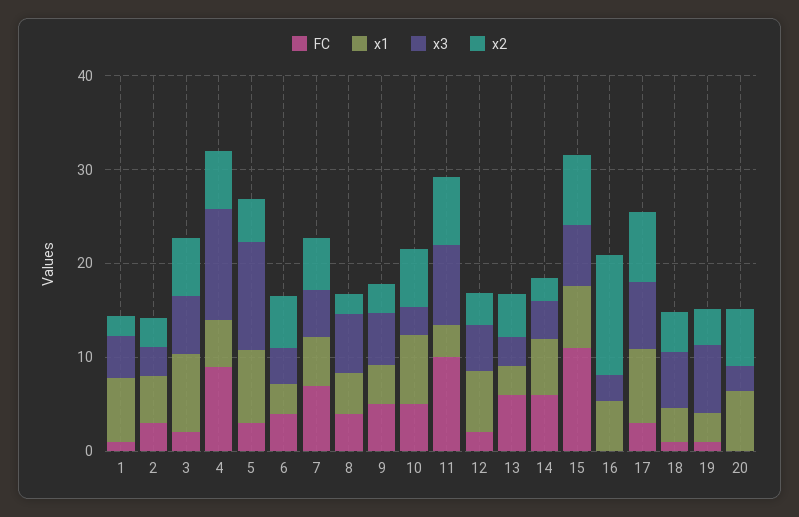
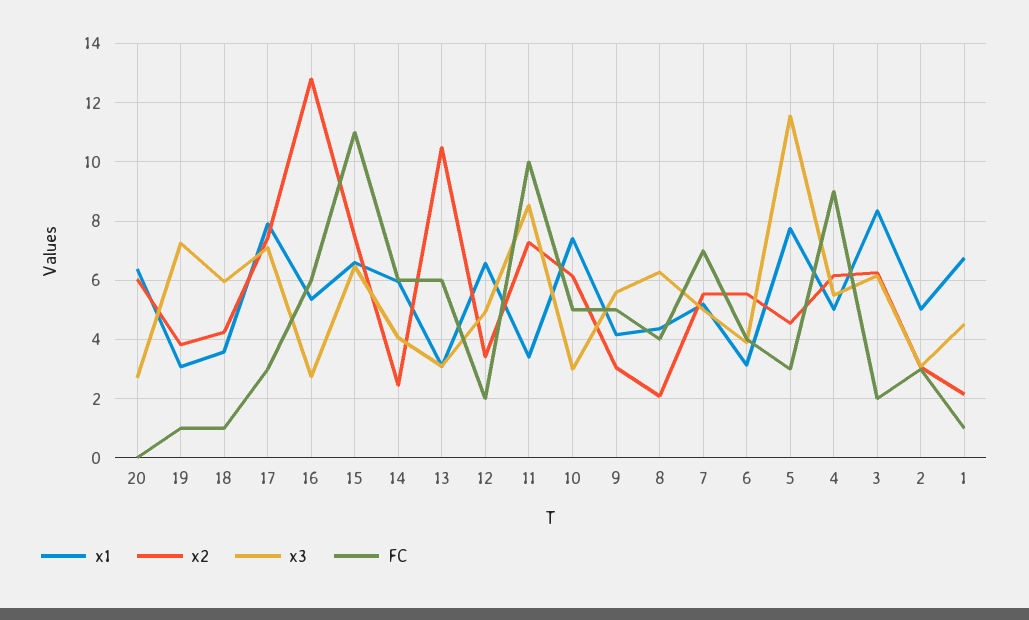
x3, 4: 12 -> 5.5
x2, 13: 4 -> 10.5
FC, 16: 0 -> 6

